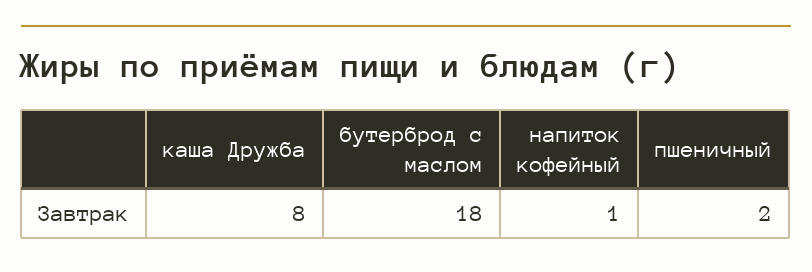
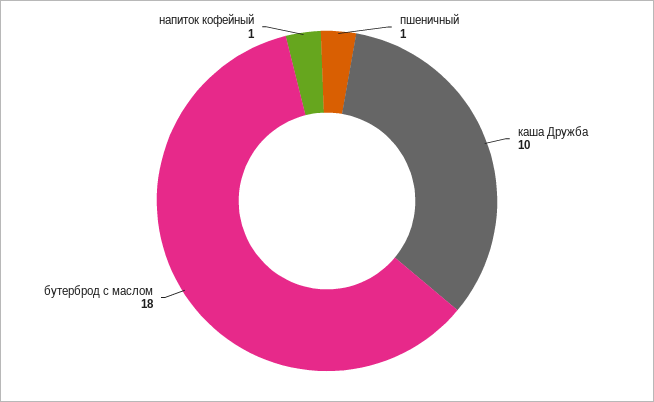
каша Дружба: 8 -> 10
пшеничный: 2 -> 1

